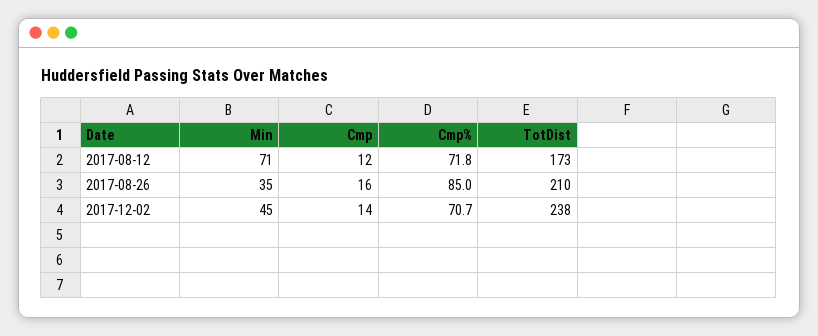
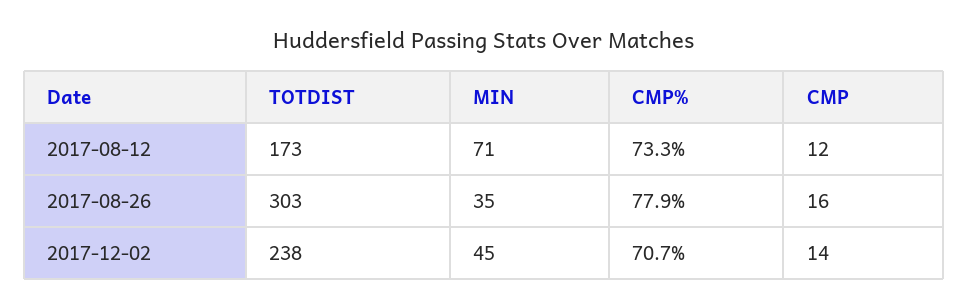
Cmp%, 2017-08-12: 71.8 -> 73.3
Cmp%, 2017-08-26: 85 -> 77.9
TotDist, 2017-08-26: 210 -> 303

